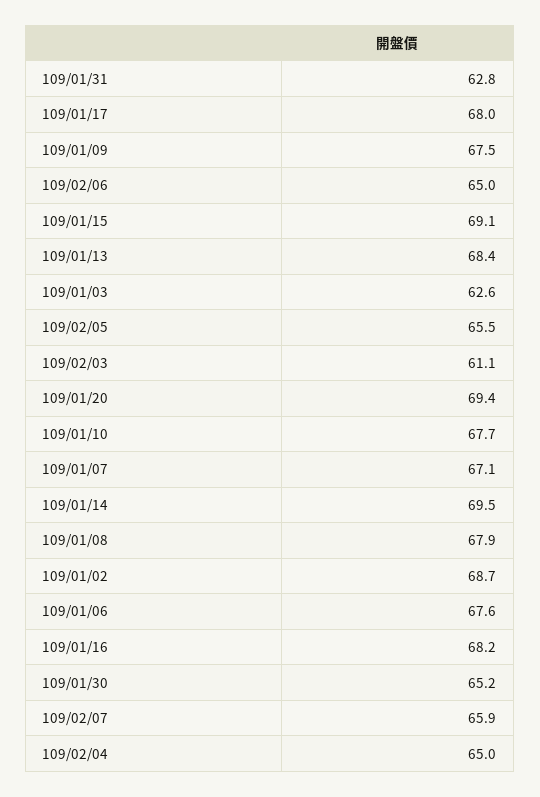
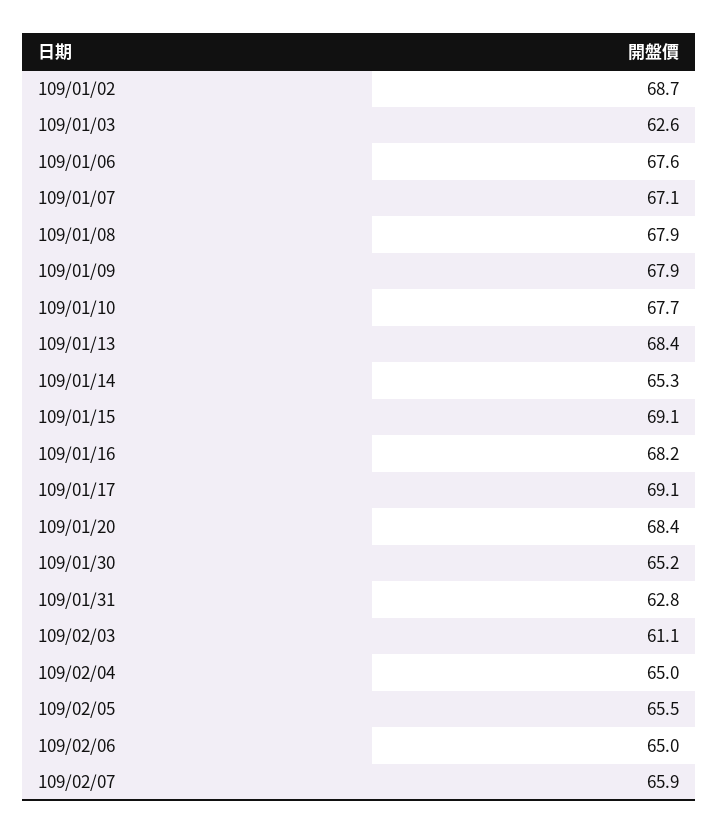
109/01/17: 68 -> 69.1
109/01/09: 67.5 -> 67.9
109/01/20: 69.4 -> 68.4
109/01/14: 69.5 -> 65.3

